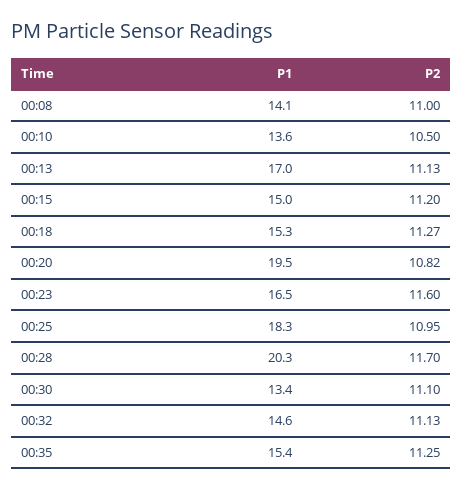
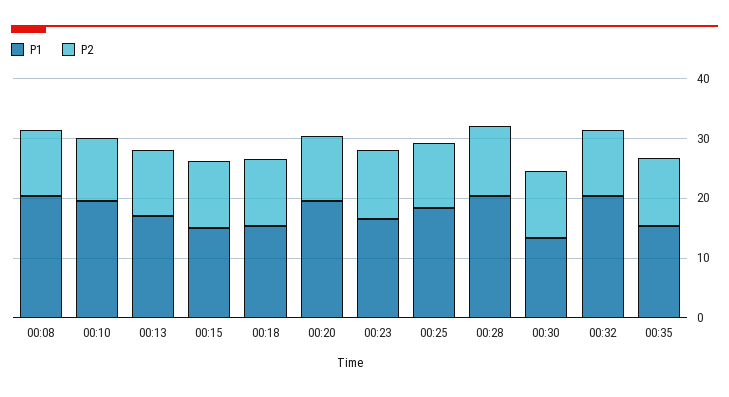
P1, 00:08: 14.1 -> 20
P1, 00:10: 13.6 -> 20
P1, 00:32: 14.6 -> 20

